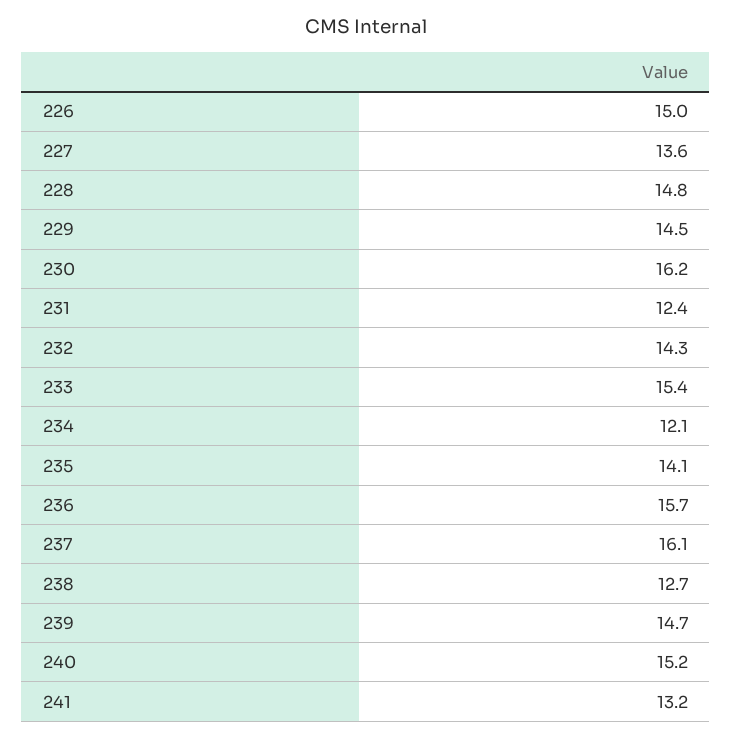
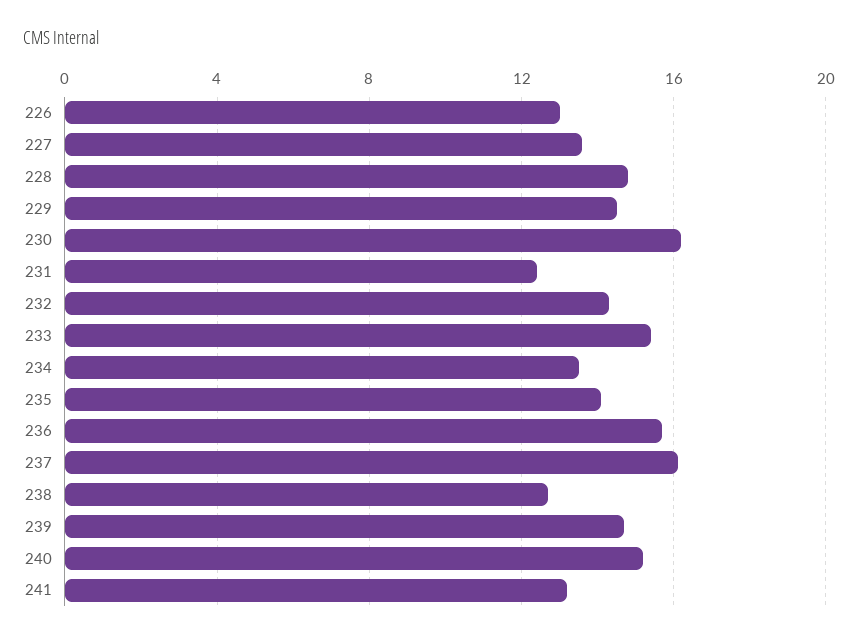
226: 15 -> 13
234: 12.1 -> 13.5

